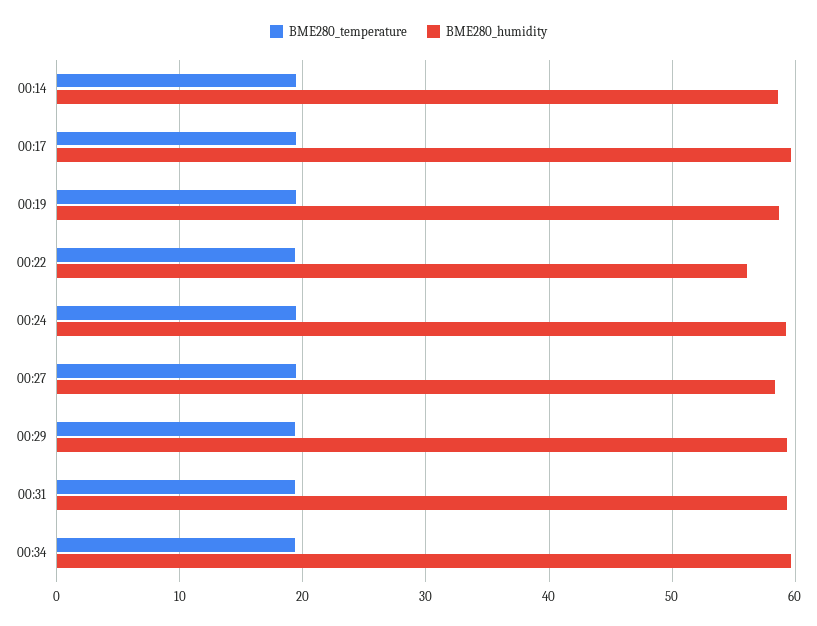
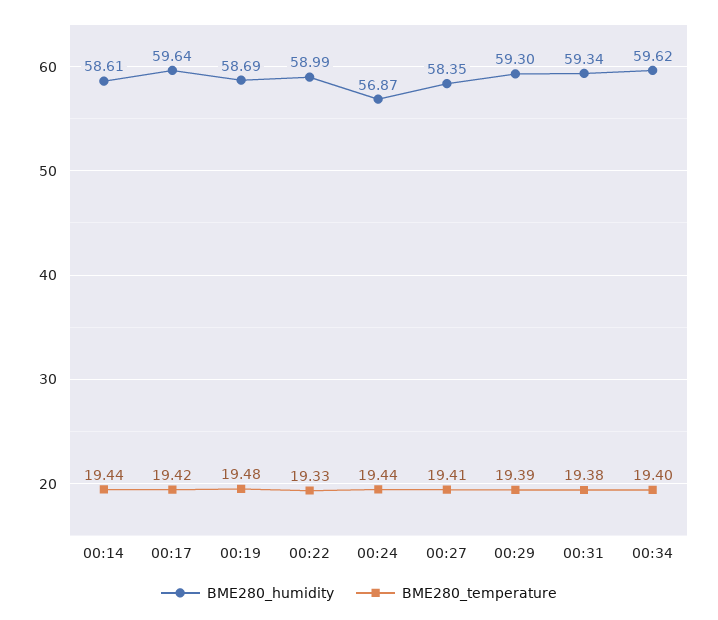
BME280_humidity, 00:22: 56 -> 58.99
BME280_humidity, 00:24: 59 -> 56.87

